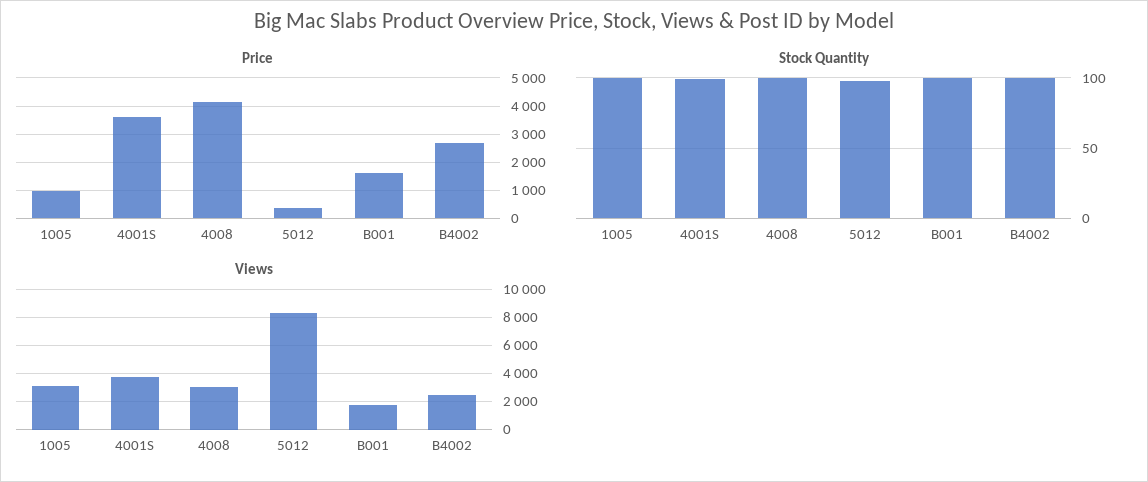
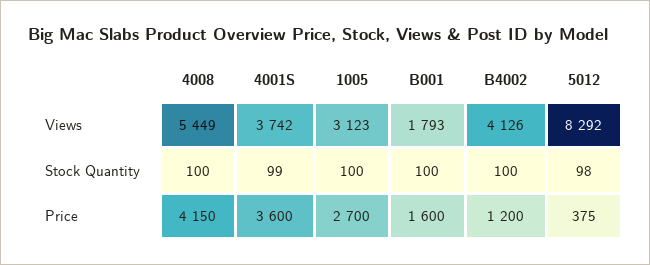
Price, 1005: 1000 -> 2700
Price, B4002: 2750 -> 1200
Views, 4008: 3000 -> 5449
Views, B4002: 2500 -> 4126

